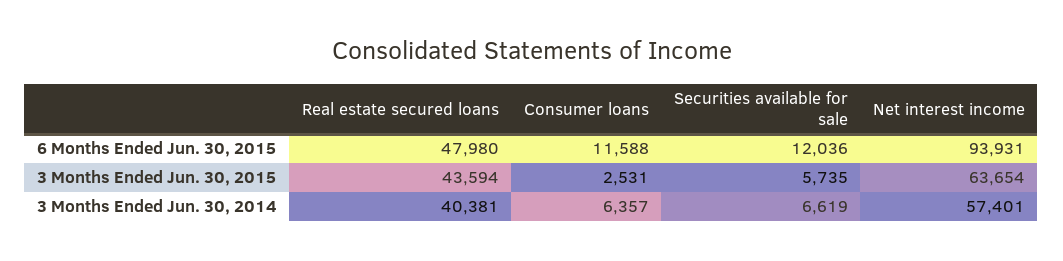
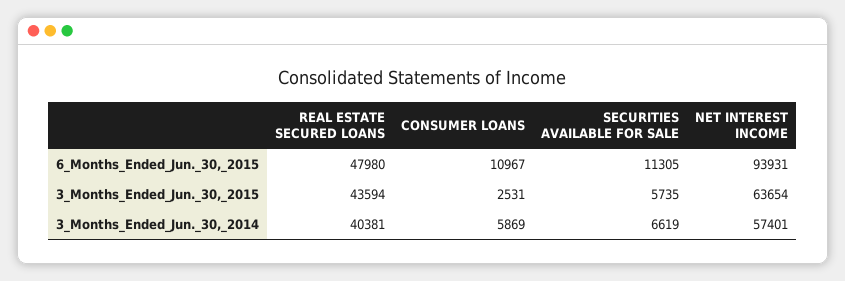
Consumer loans, 6 Months Ended Jun. 30, 2015: 11588 -> 10967
Securities available for sale, 6 Months Ended Jun. 30, 2015: 12036 -> 11305
Consumer loans, 3 Months Ended Jun. 30, 2014: 6357 -> 5869

